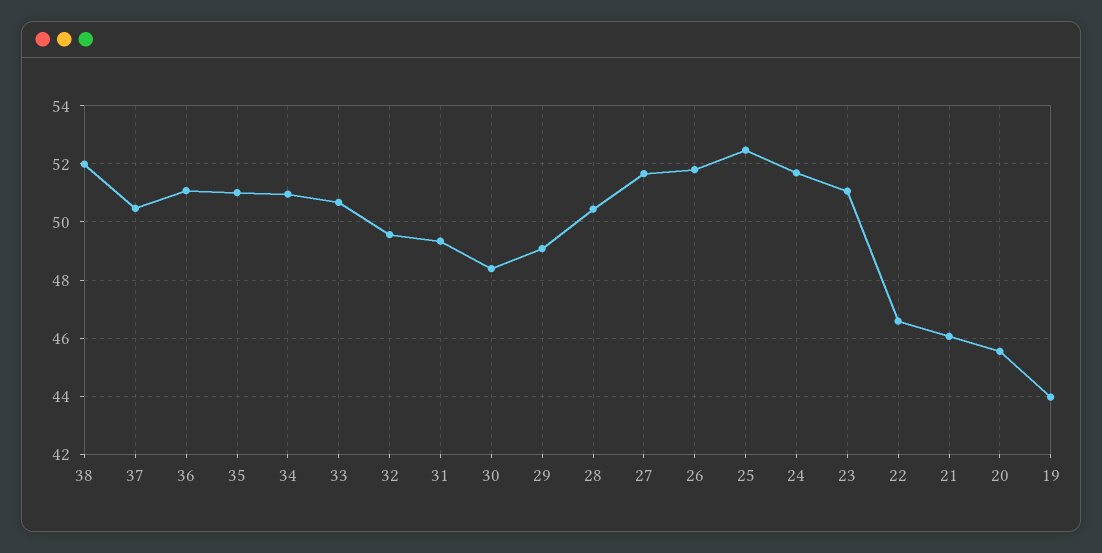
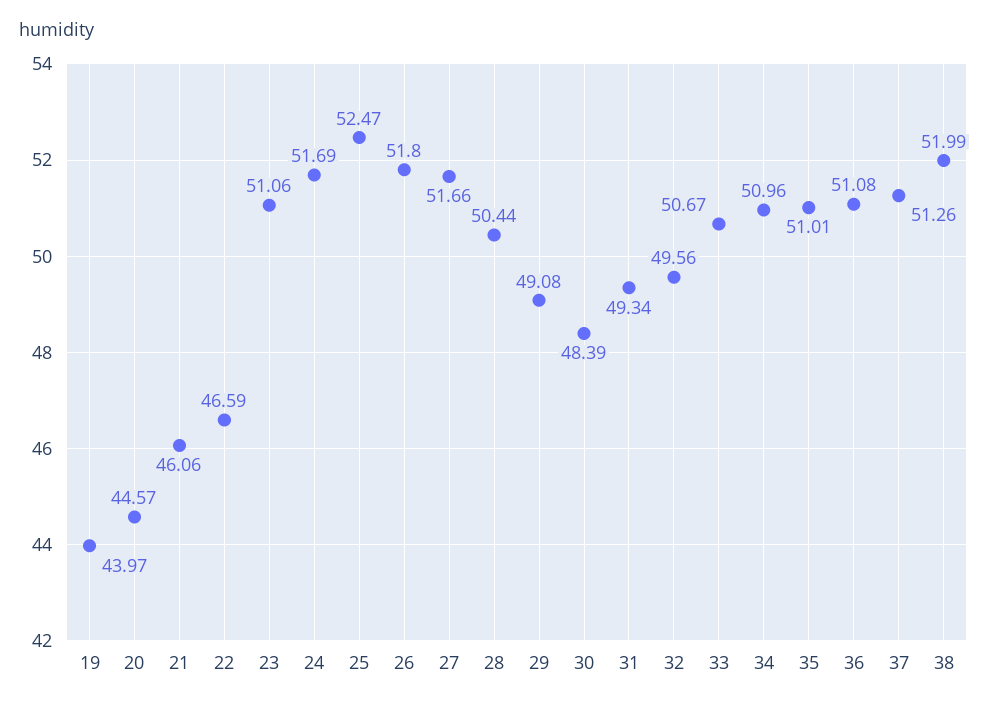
37: 50.5 -> 51.26
20: 45.5 -> 44.57

